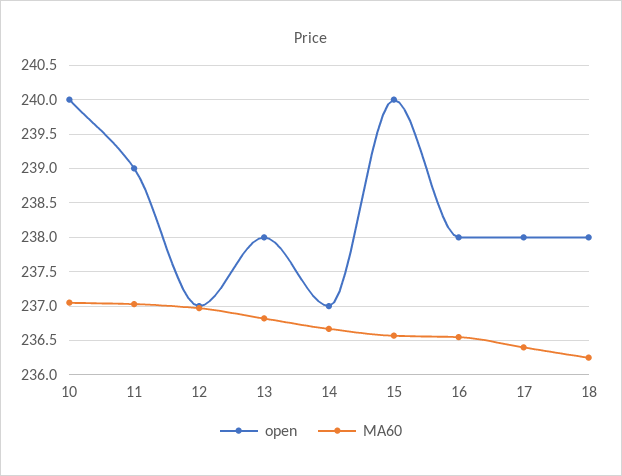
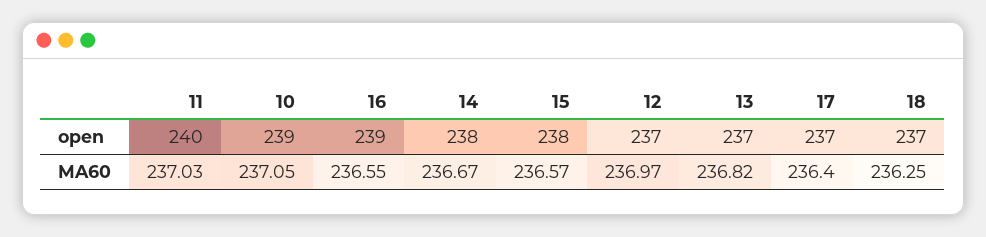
open, 10: 240 -> 239
open, 11: 239 -> 240
open, 13: 238 -> 237
open, 14: 237 -> 238
open, 15: 240 -> 238
open, 16: 238 -> 239
open, 17: 238 -> 237
open, 18: 238 -> 237

